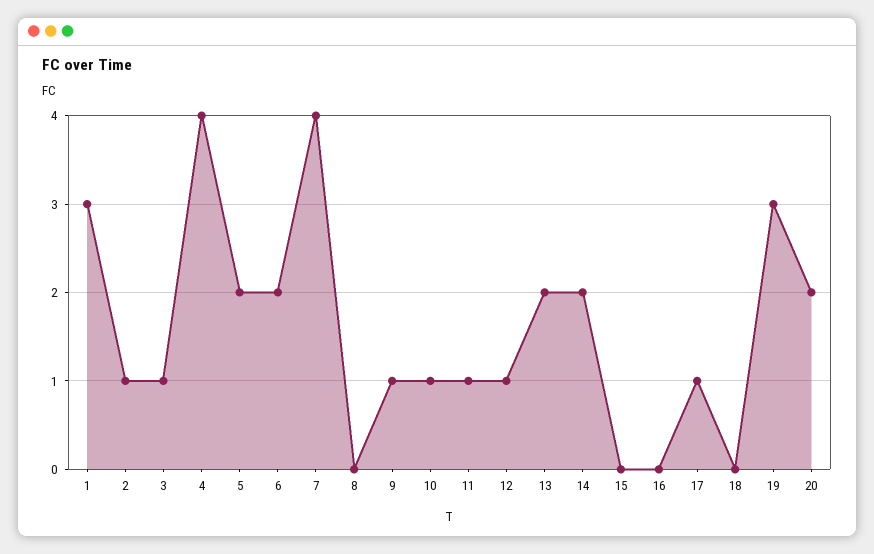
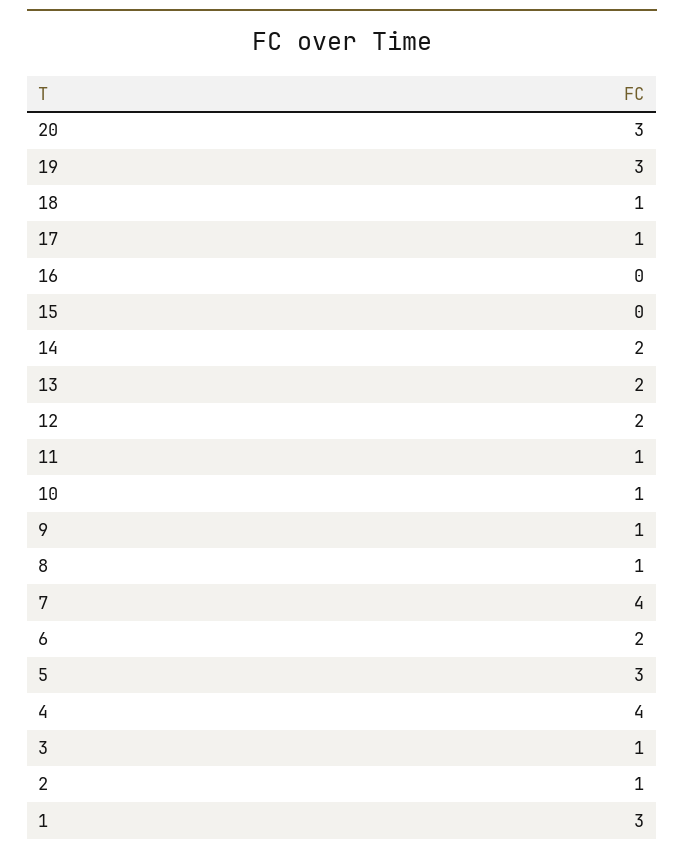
5: 2 -> 3
8: 0 -> 1
12: 1 -> 2
18: 0 -> 1
20: 2 -> 3

